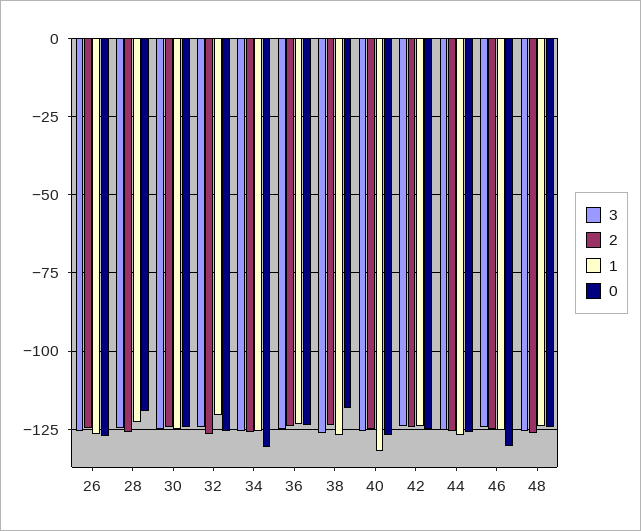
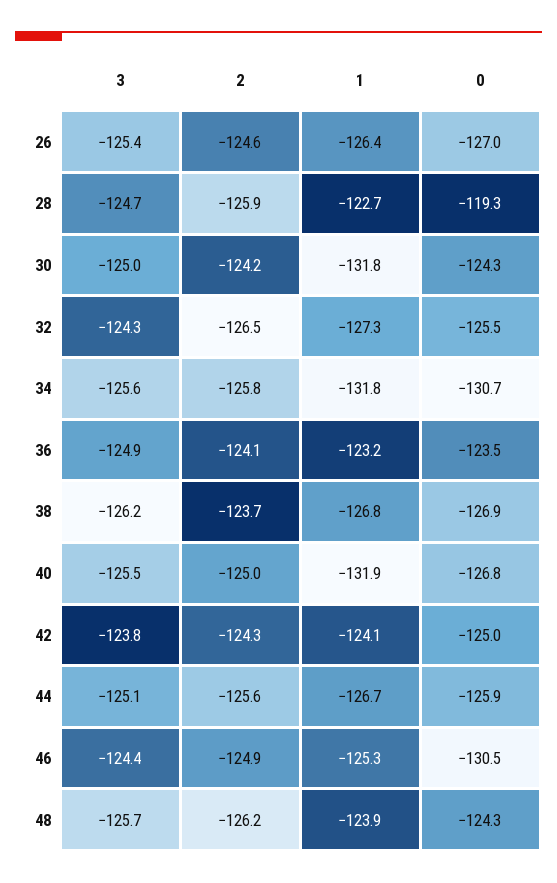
1, 30: -125 -> -131.8
1, 32: -120 -> -127.3
1, 34: -125 -> -131.8
0, 38: -117.5 -> -126.9

